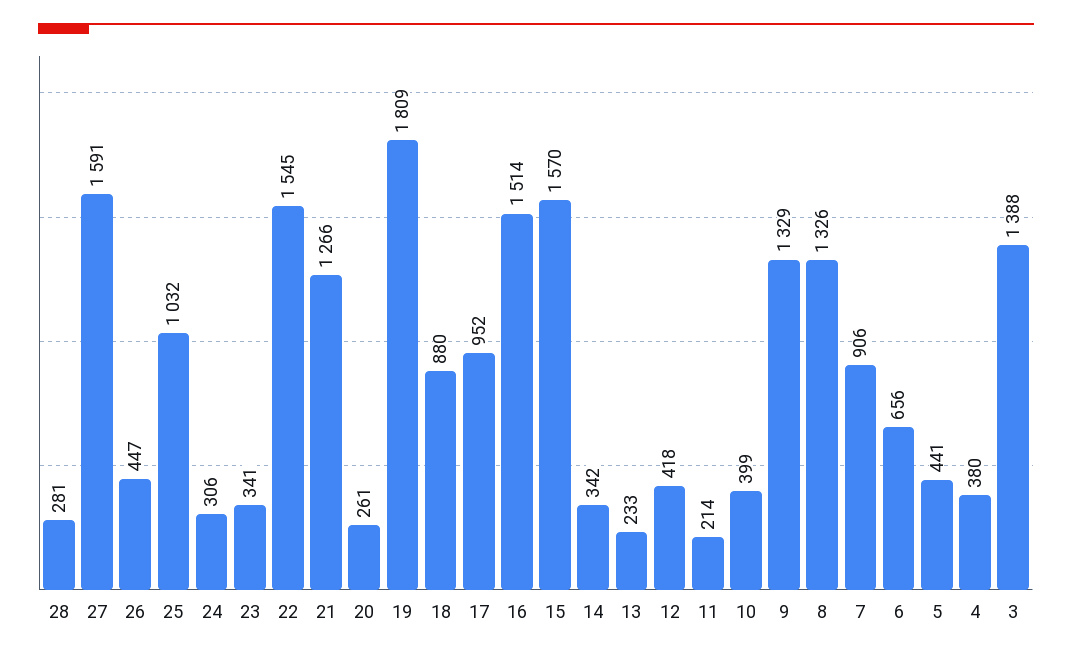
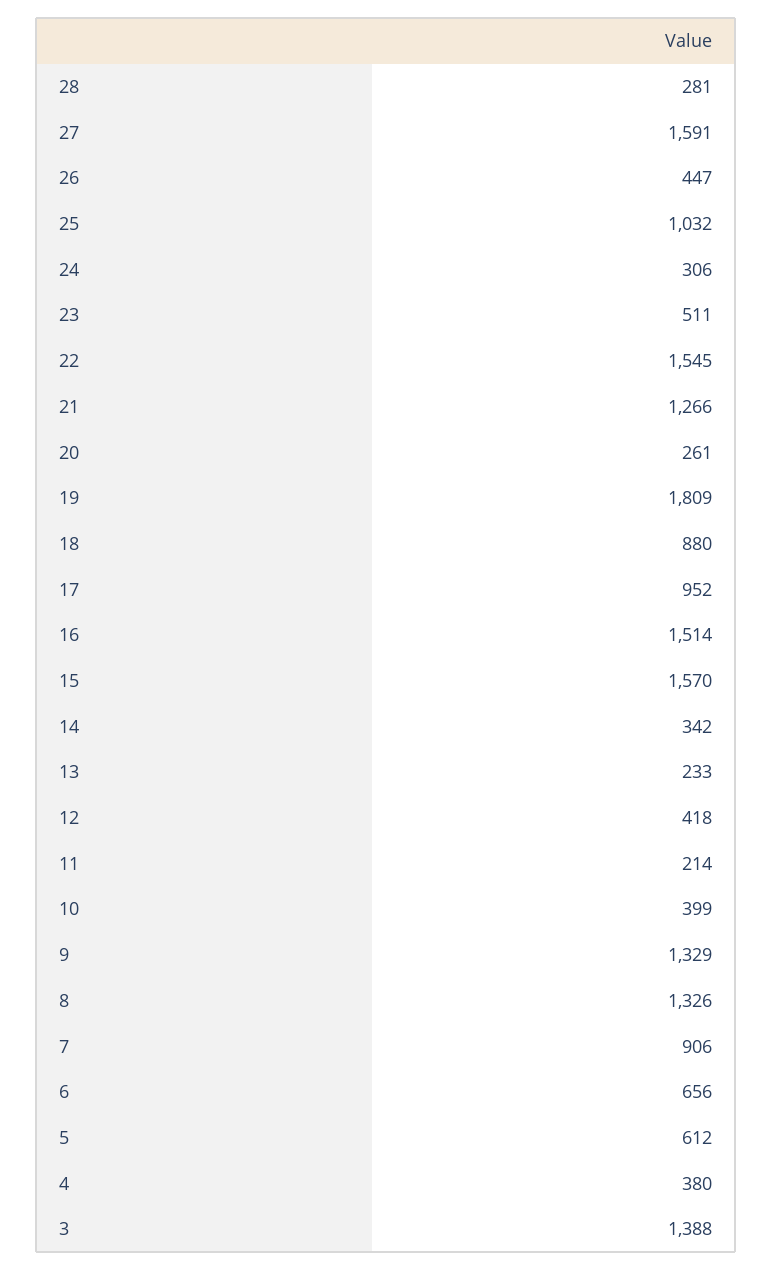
23: 341 -> 511
5: 441 -> 612

